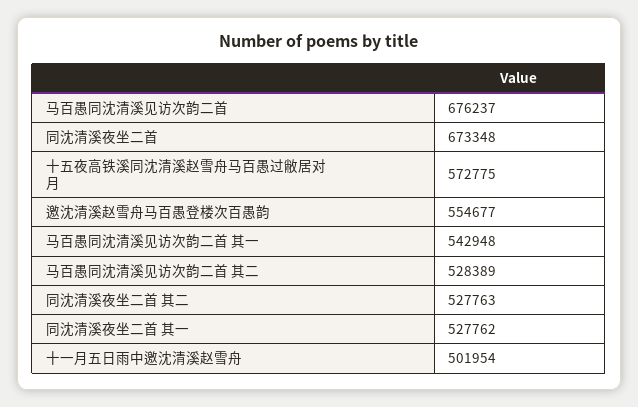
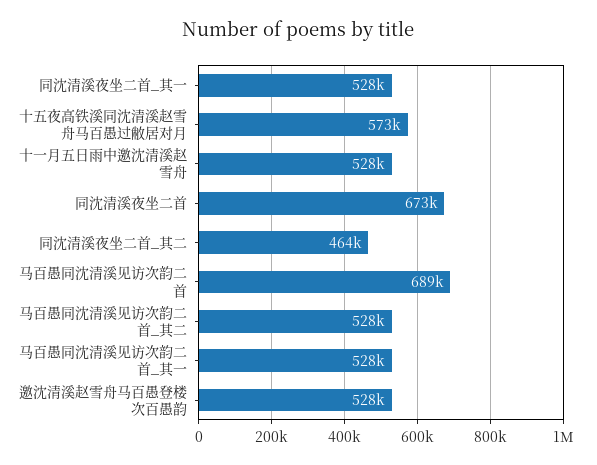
马百愚同沈清溪见访次韵二首: 676237 -> 689000
邀沈清溪赵雪舟马百愚登楼次百愚韵: 554677 -> 528000
马百愚同沈清溪见访次韵二首 其一: 542948 -> 528000
同沈清溪夜坐二首 其二: 527763 -> 464000
十一月五日雨中邀沈清溪赵雪舟: 501954 -> 528000

